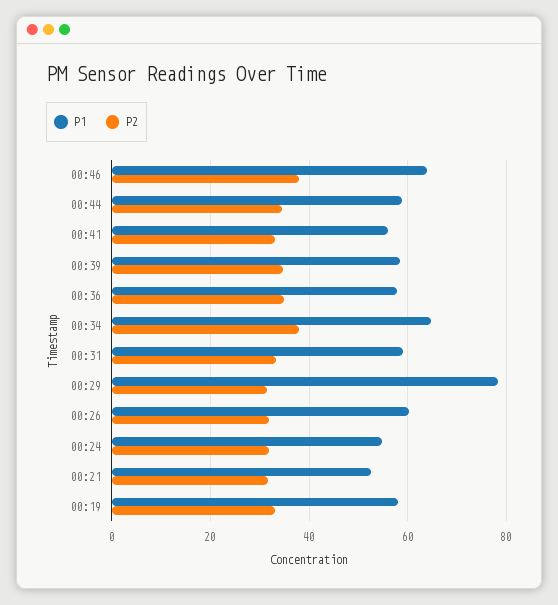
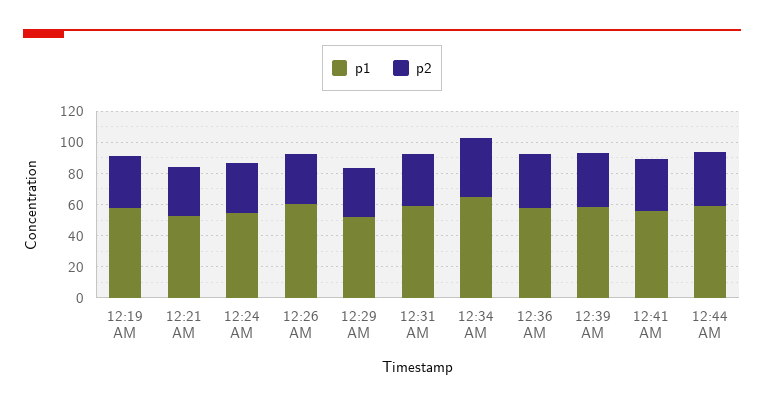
P1, 00:46: 64 -> none
P2, 00:46: 38 -> none
P1, 00:29: 78 -> 50

